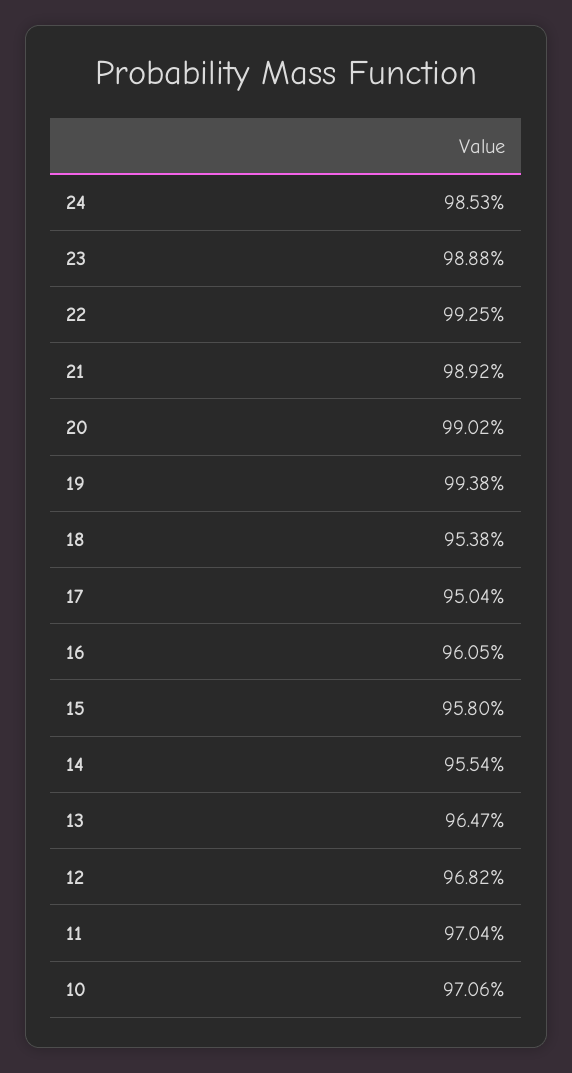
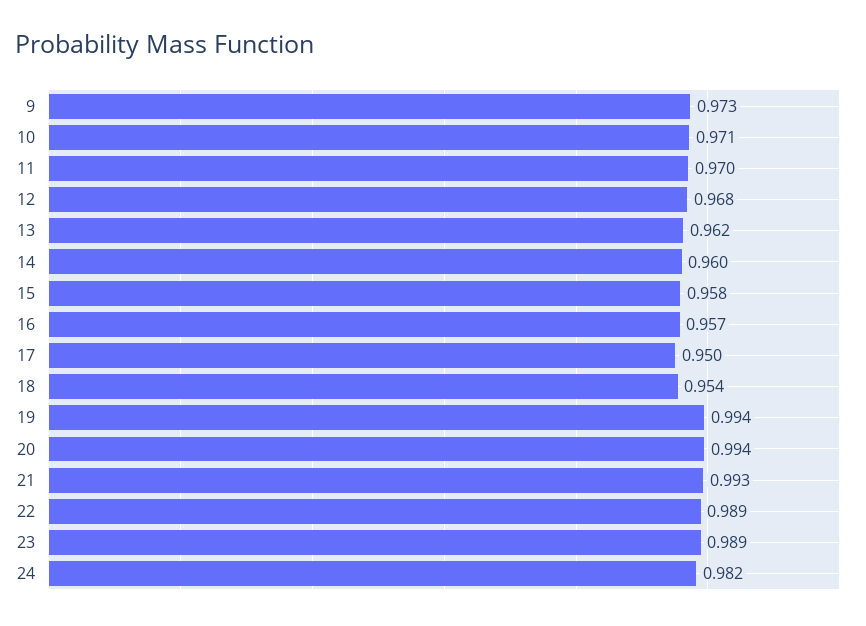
24: 0.9853 -> 0.982
22: 0.9925 -> 0.989
21: 0.9892 -> 0.993
20: 0.9902 -> 0.994
16: 0.9605 -> 0.957
14: 0.9554 -> 0.96
13: 0.9647 -> 0.962
9: none -> 0.973

